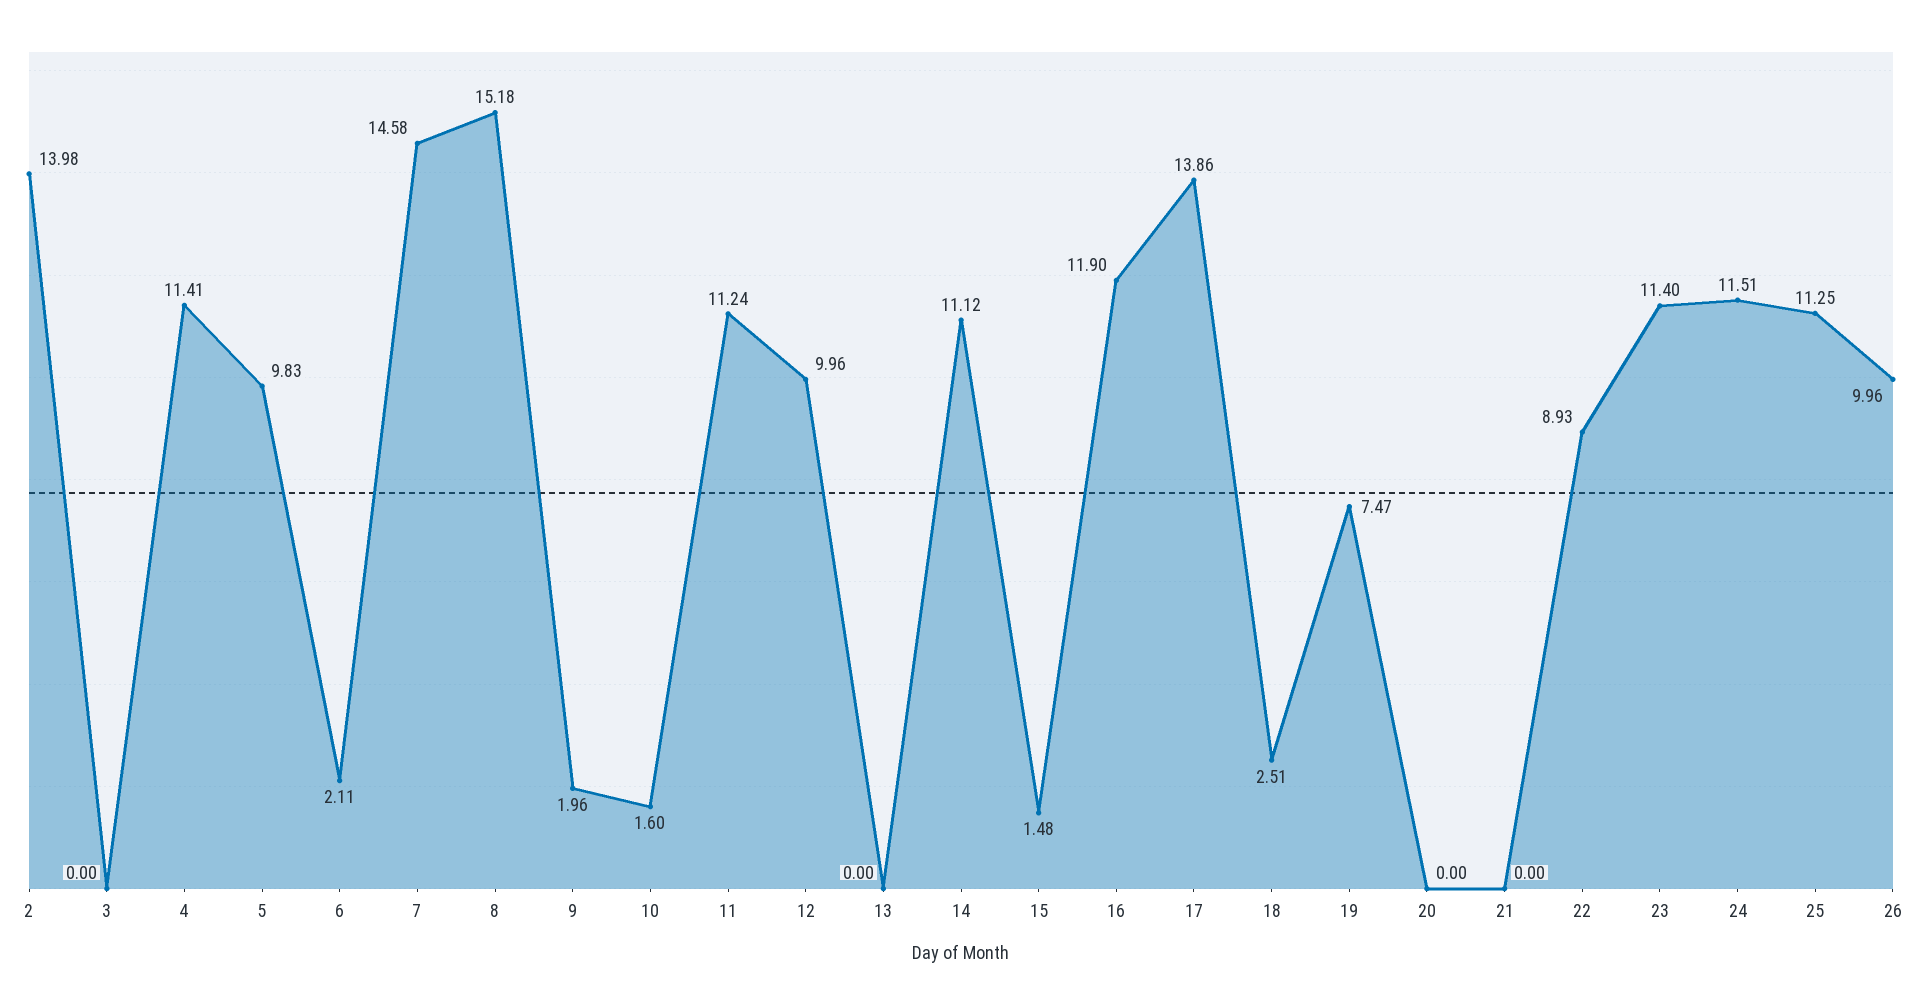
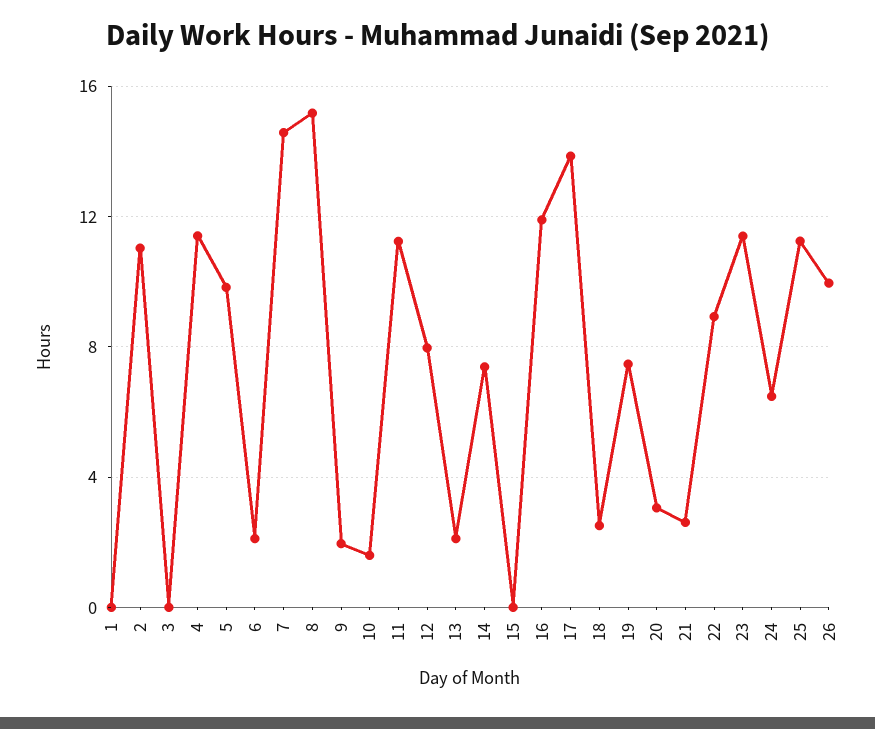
2: 13.98 -> 11
12: 9.96 -> 8
13: 0 -> 2
14: 11.12 -> 7.5
15: 1.48 -> 0
20: 0 -> 3
21: 0 -> 2.5
24: 11.51 -> 6.5
1: none -> 0

